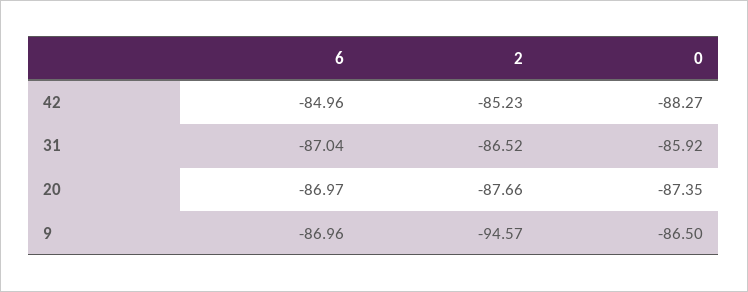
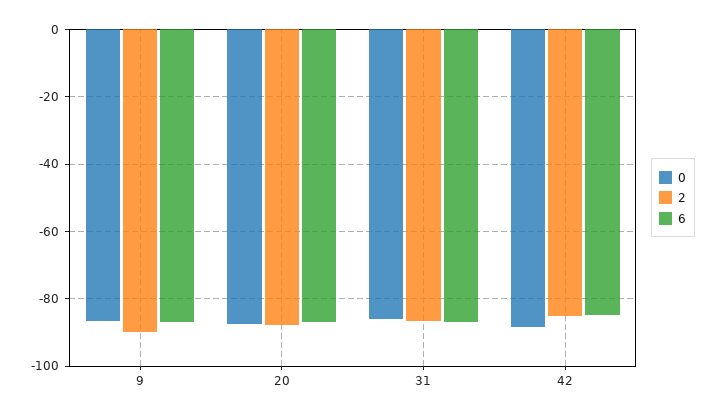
2, 9: -94.57 -> -90

